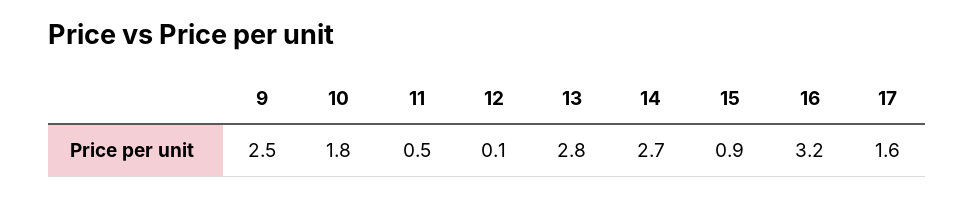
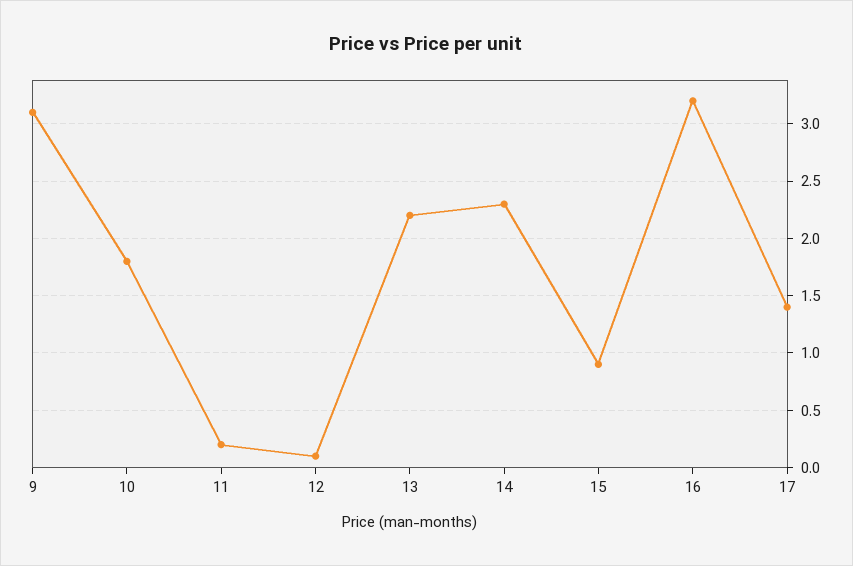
9: 2.5 -> 3.1
11: 0.5 -> 0.2
13: 2.8 -> 2.2
14: 2.7 -> 2.3
17: 1.6 -> 1.4

